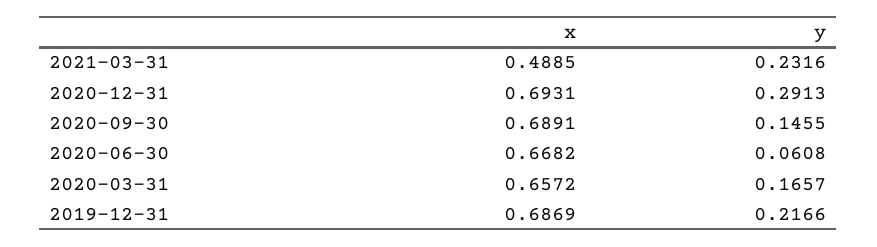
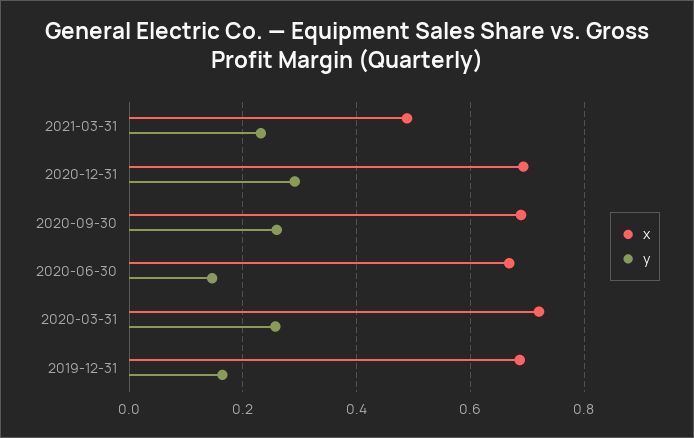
y, 2020-09-30: 0.1455 -> 0.26
y, 2020-06-30: 0.0608 -> 0.14
x, 2020-03-31: 0.6572 -> 0.72
y, 2020-03-31: 0.1657 -> 0.26
y, 2019-12-31: 0.2166 -> 0.16

